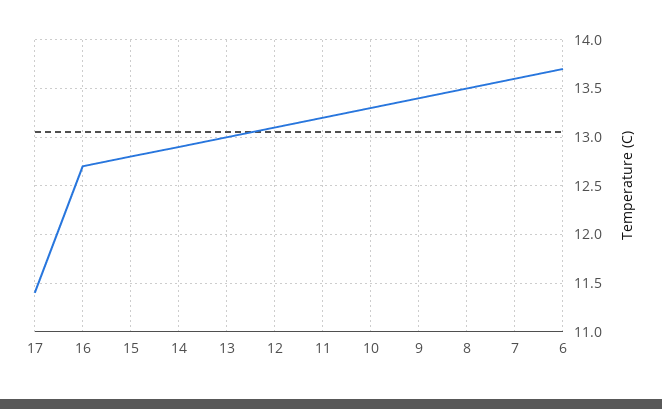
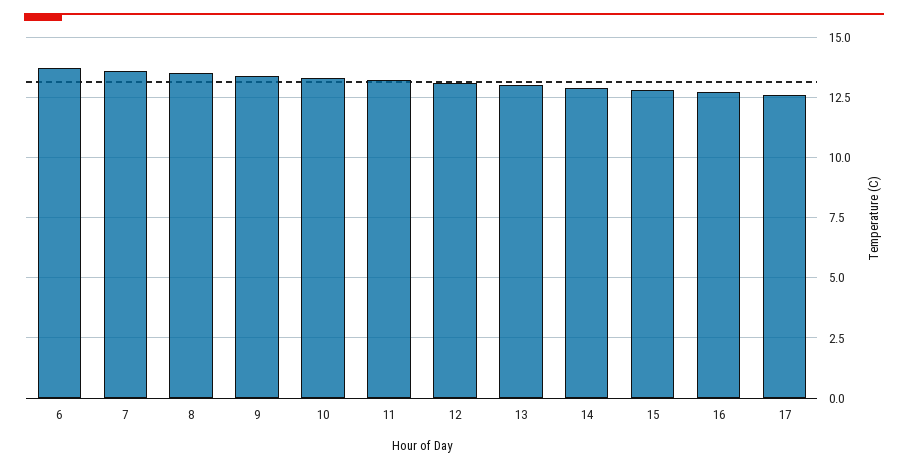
17: 11.4 -> 12.5

